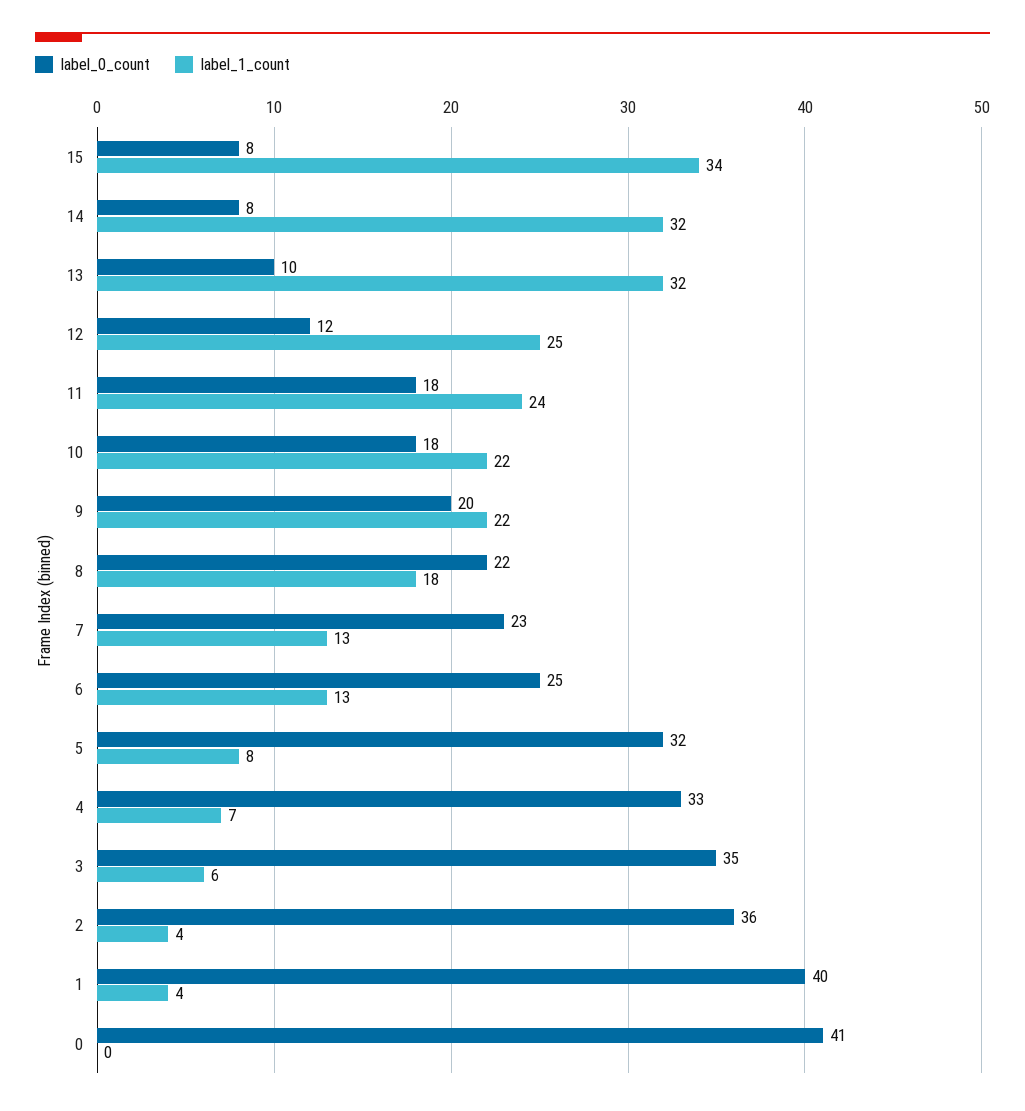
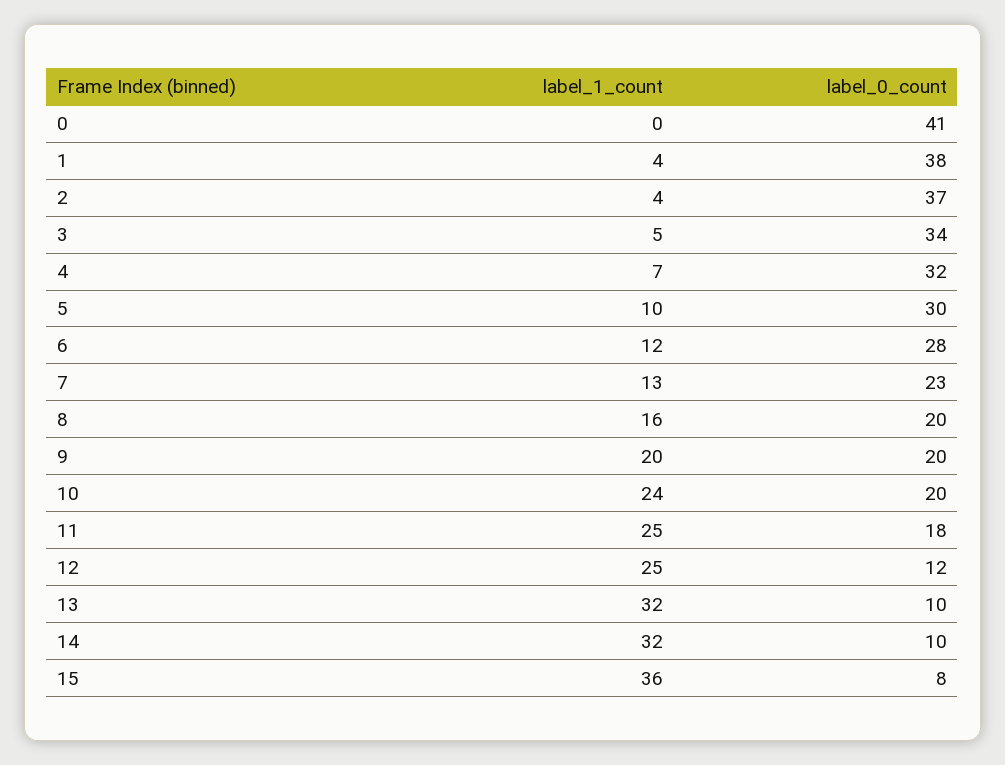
label_1_count, 15: 34 -> 36
label_0_count, 14: 8 -> 10
label_1_count, 11: 24 -> 25
label_0_count, 10: 18 -> 20
label_1_count, 10: 22 -> 24
label_1_count, 9: 22 -> 20
label_0_count, 8: 22 -> 20
label_1_count, 8: 18 -> 16
label_0_count, 6: 25 -> 28
label_1_count, 6: 13 -> 12
label_0_count, 5: 32 -> 30
label_1_count, 5: 8 -> 10
label_0_count, 4: 33 -> 32
label_0_count, 3: 35 -> 34
label_1_count, 3: 6 -> 5
label_0_count, 2: 36 -> 37
label_0_count, 1: 40 -> 38

